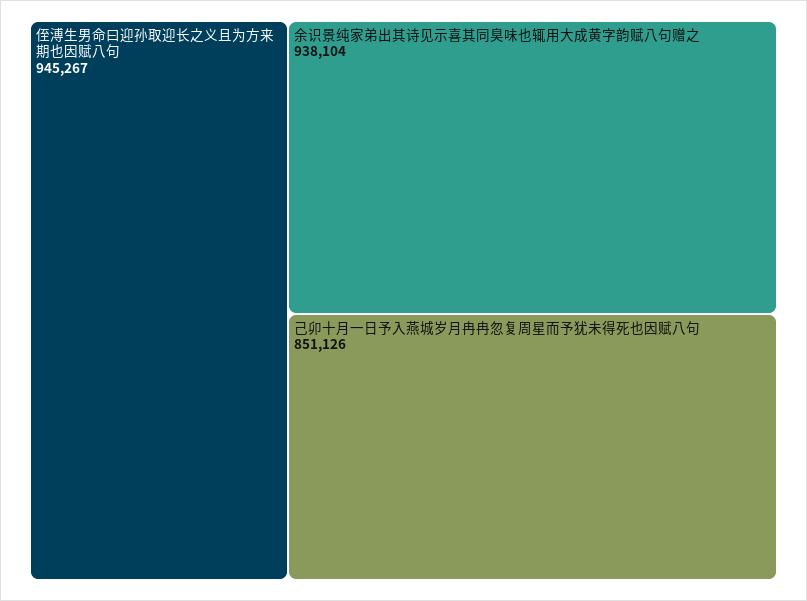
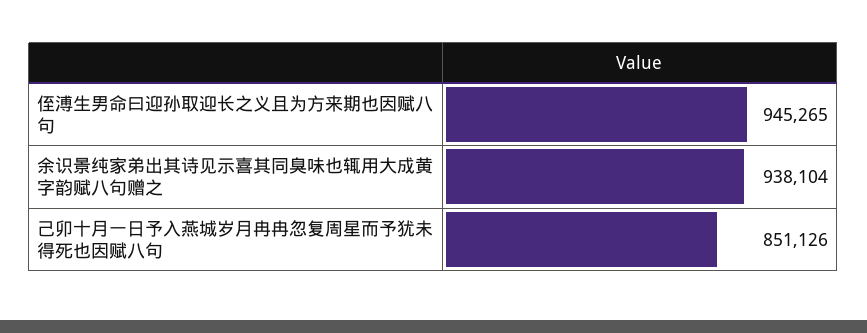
侄溥生男命曰迎孙取迎长之义且为方来期也因赋八句: 945267 -> 945265

